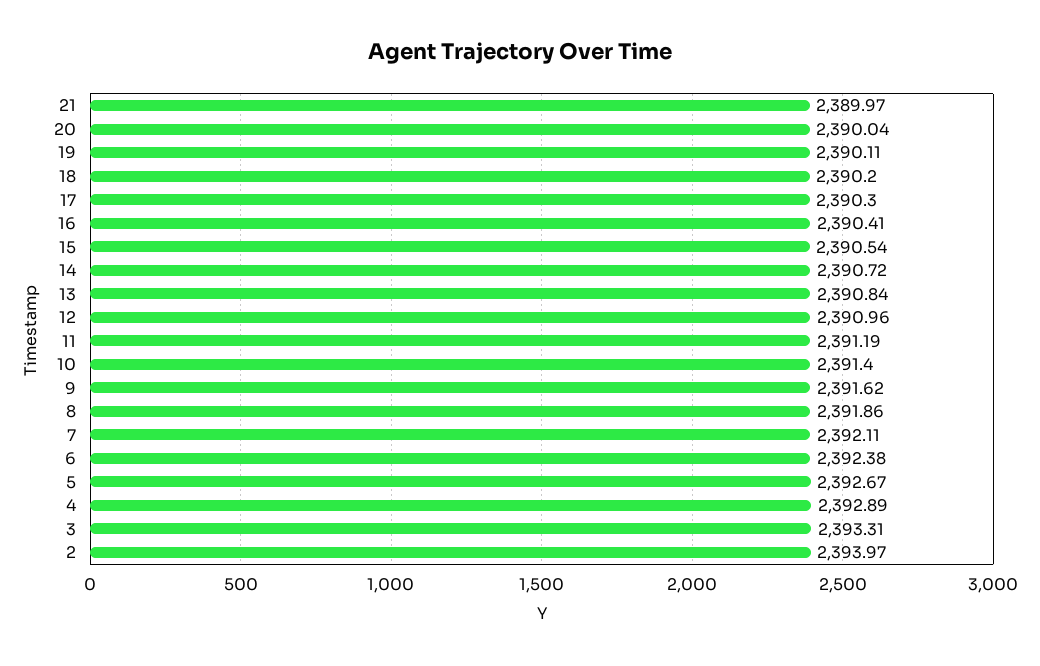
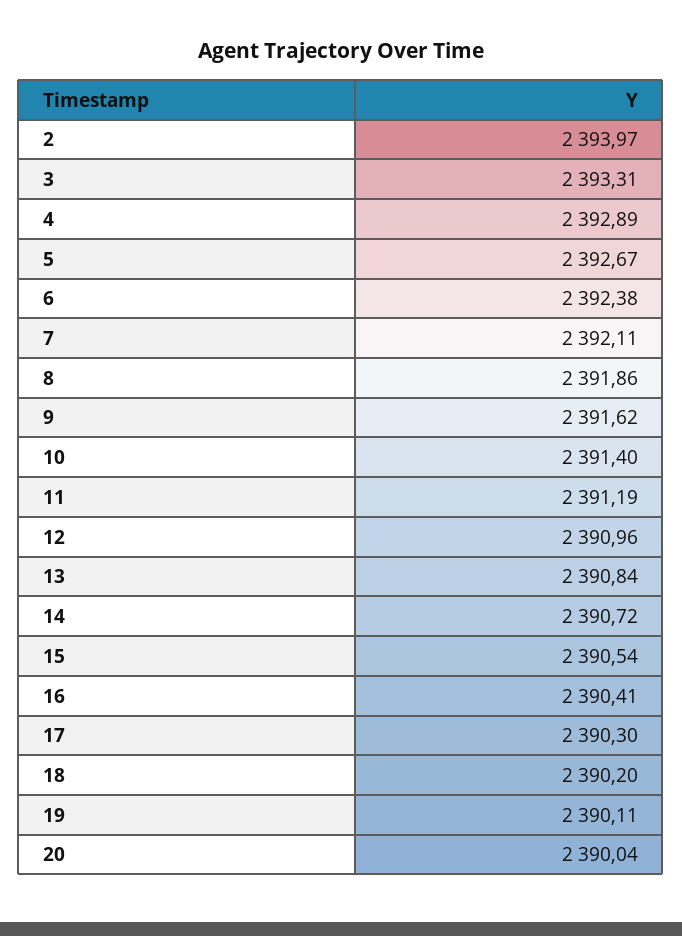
21: 2389.97 -> none

